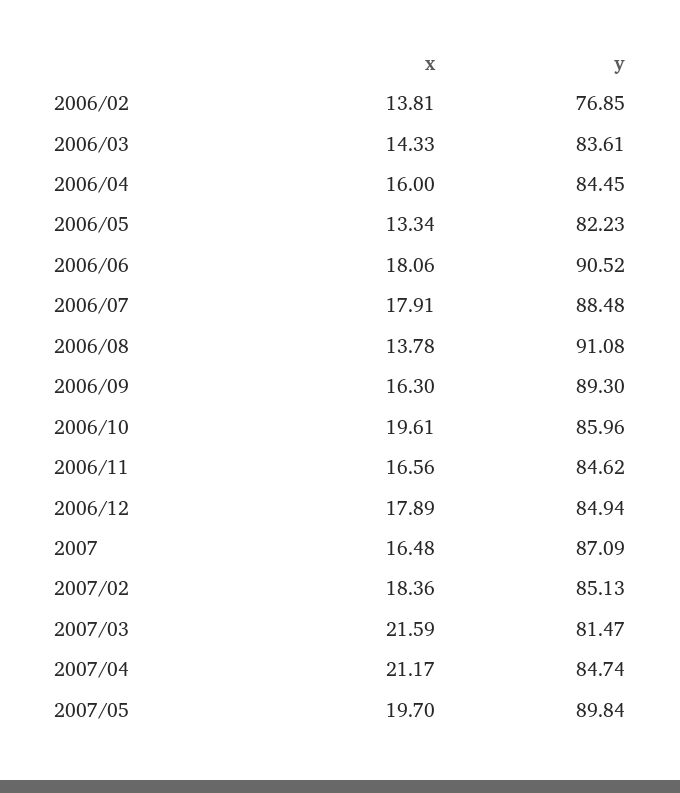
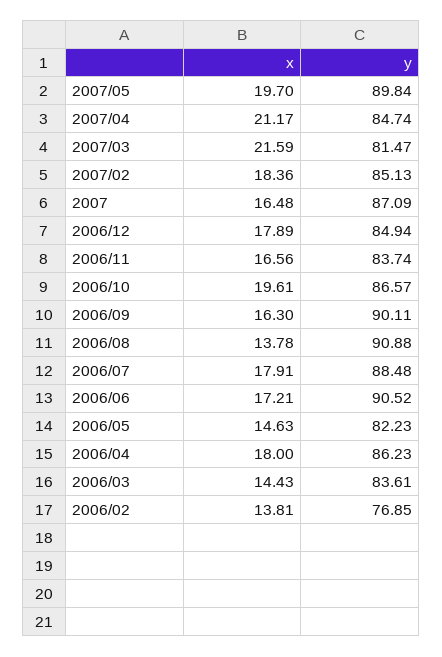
x, 2006/03: 14.33 -> 14.43
x, 2006/04: 16 -> 18
y, 2006/04: 84.45 -> 86.23
x, 2006/05: 13.34 -> 14.63
x, 2006/06: 18.06 -> 17.21
y, 2006/08: 91.08 -> 90.88
y, 2006/09: 89.3 -> 90.11
y, 2006/10: 85.96 -> 86.57
y, 2006/11: 84.62 -> 83.74

